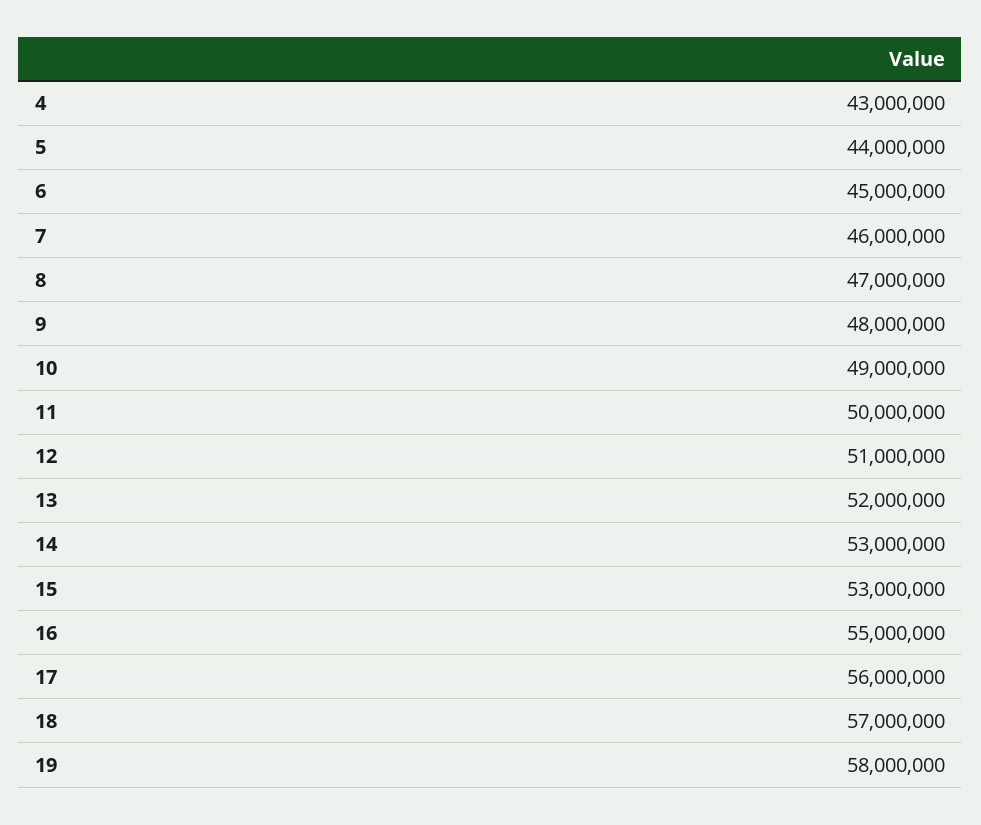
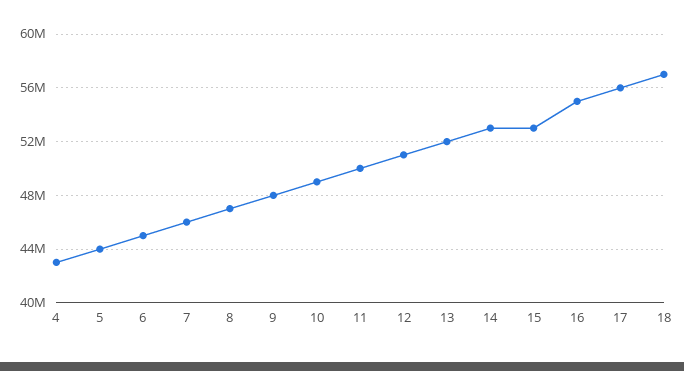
19: 58000000 -> none

